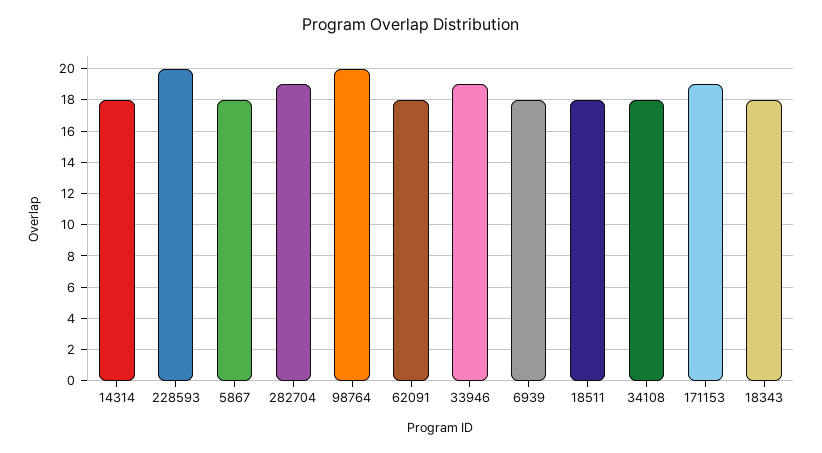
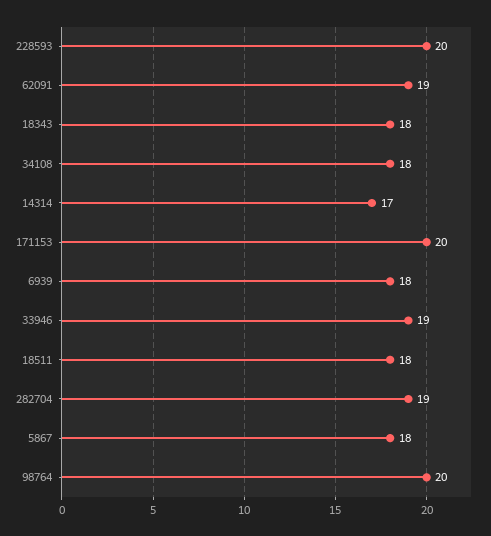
14314: 18 -> 17
62091: 18 -> 19
171153: 19 -> 20

